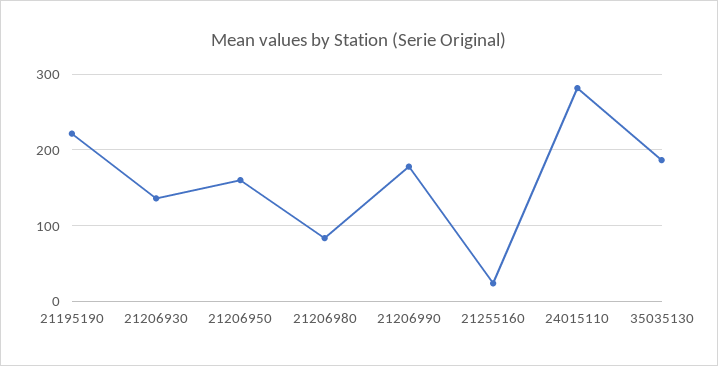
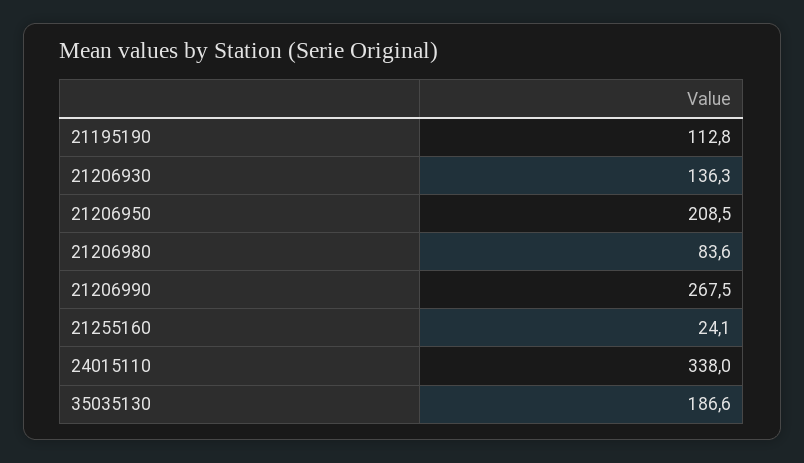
21195190: 220 -> 112.8
21206950: 160 -> 208.5
21206990: 180 -> 267.5
24015110: 280 -> 338

